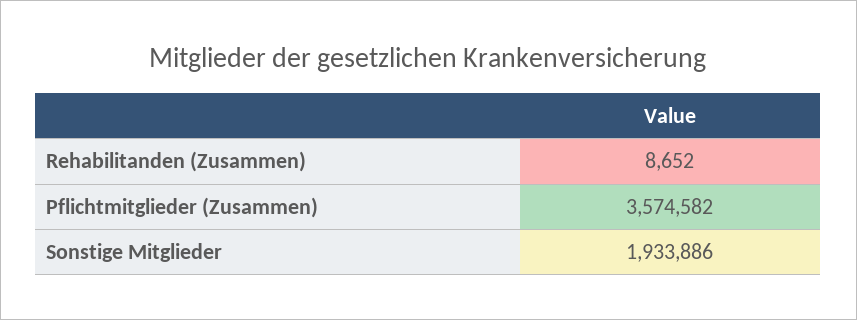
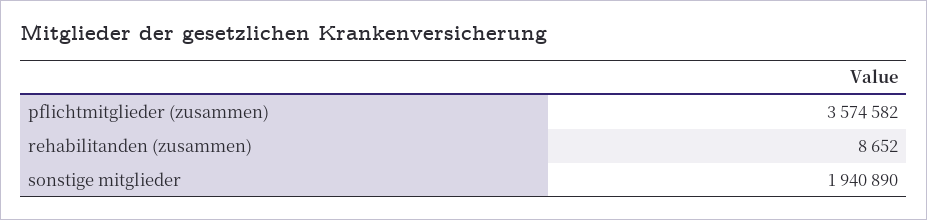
Sonstige Mitglieder: 1933886 -> 1940890

